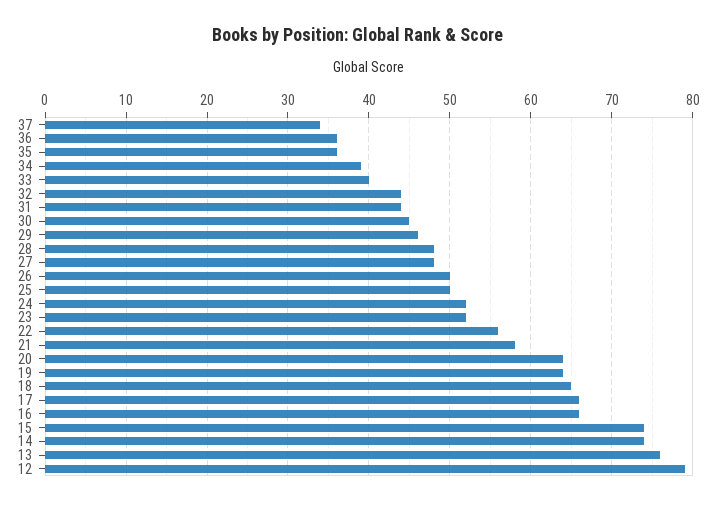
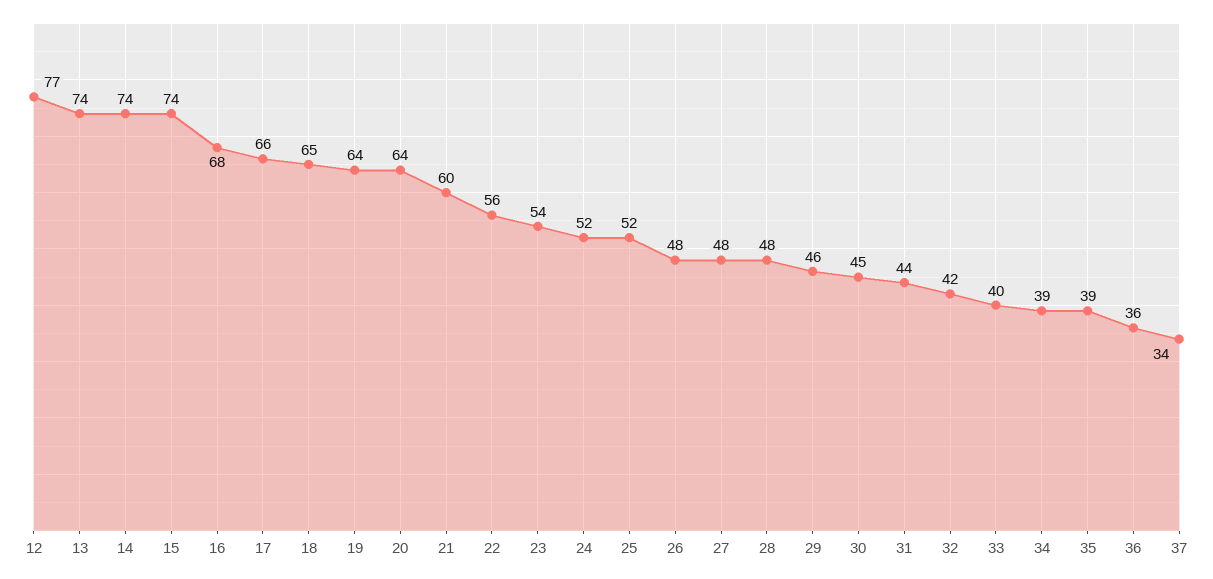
35: 36 -> 39
32: 44 -> 42
26: 50 -> 48
25: 50 -> 52
23: 52 -> 54
21: 58 -> 60
16: 66 -> 68
13: 76 -> 74
12: 79 -> 77

